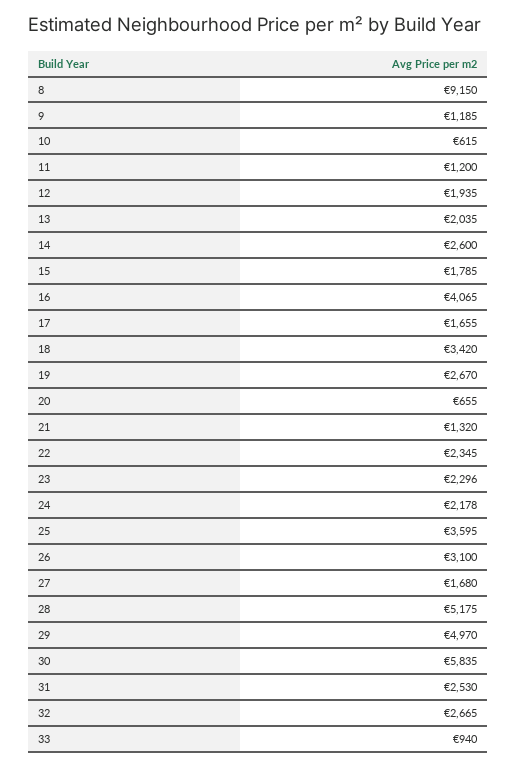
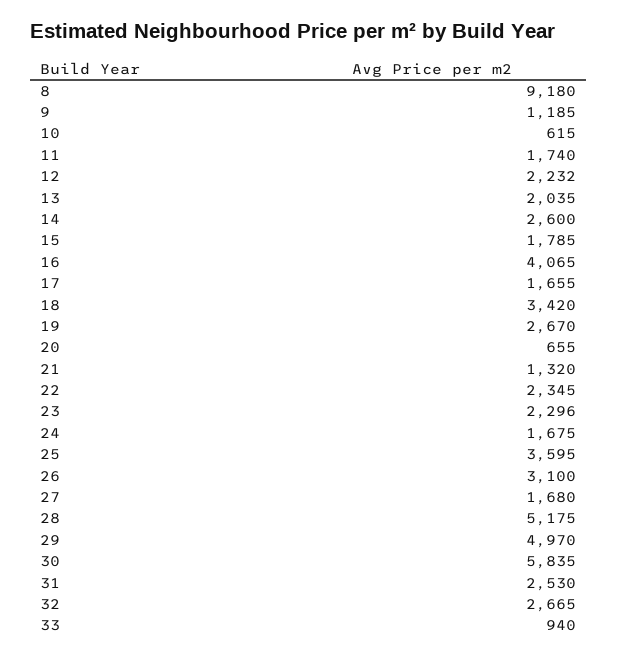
8: 9150 -> 9180
11: 1200 -> 1740
12: 1935 -> 2232
24: 2178 -> 1675

